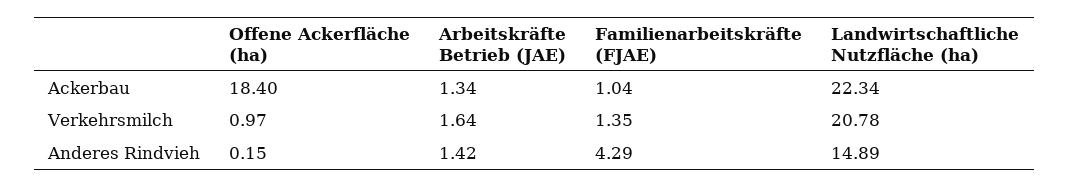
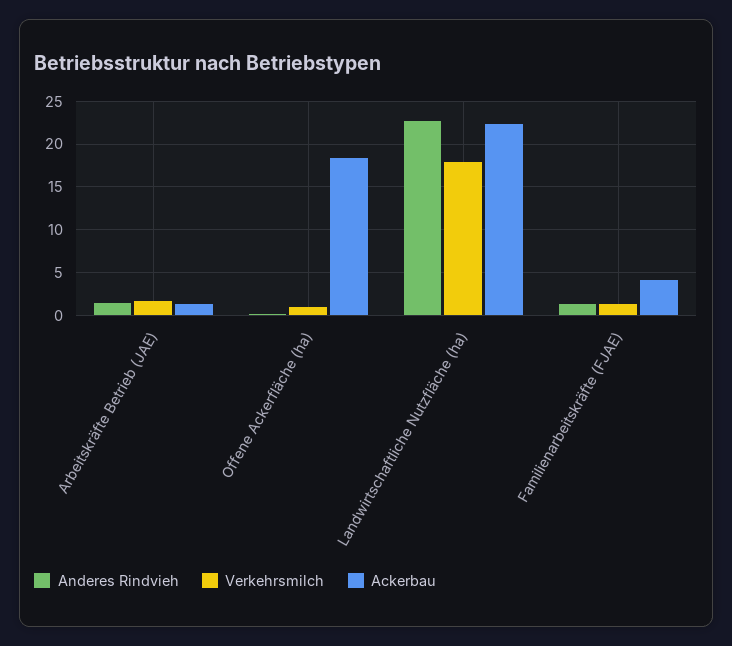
Ackerbau, Familienarbeitskräfte (FJAE): 1.04 -> 4
Verkehrsmilch, Landwirtschaftliche Nutzfläche (ha): 20.78 -> 18
Anderes Rindvieh, Familienarbeitskräfte (FJAE): 4.29 -> 1
Anderes Rindvieh, Landwirtschaftliche Nutzfläche (ha): 14.89 -> 23

